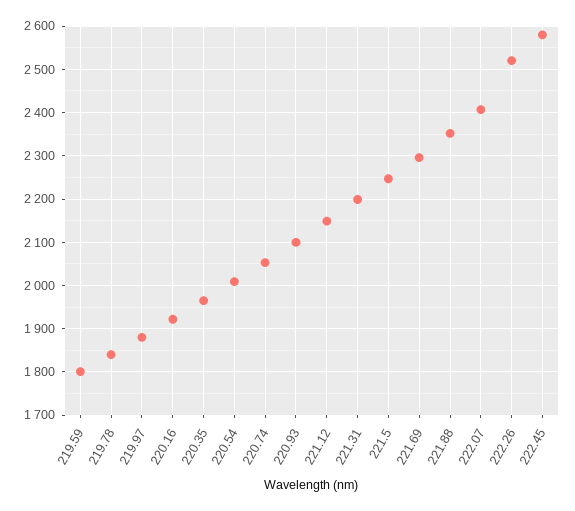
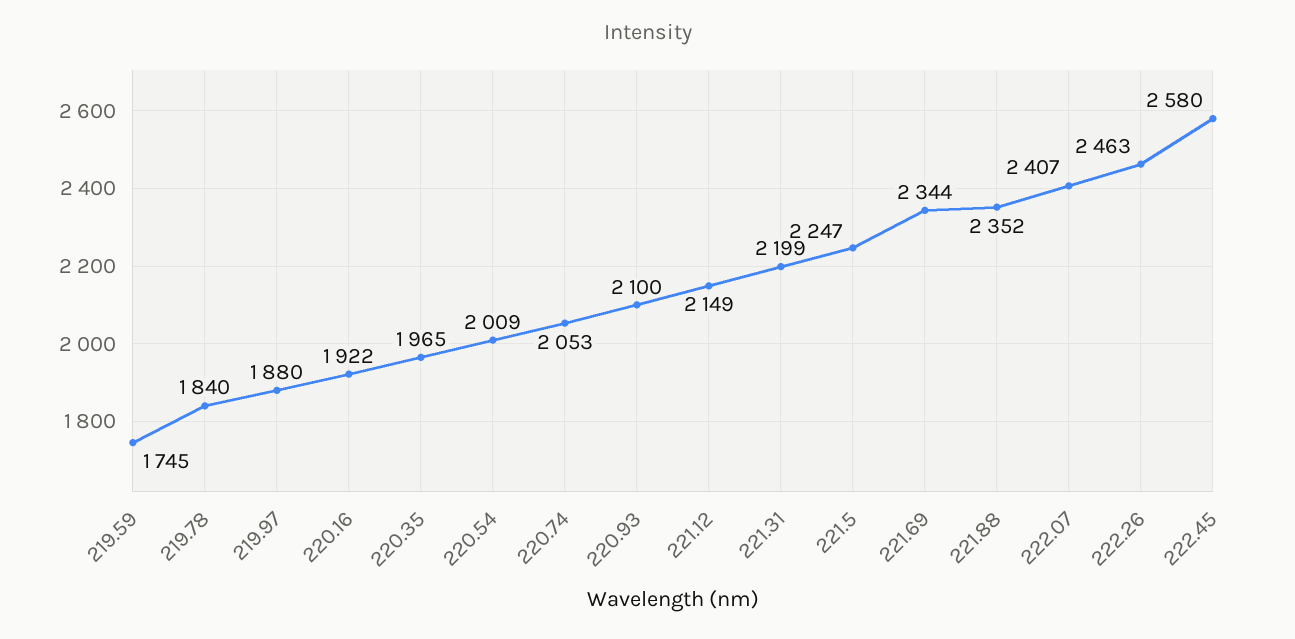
219.59: 1800 -> 1745
221.69: 2300 -> 2344
222.26: 2520 -> 2463

